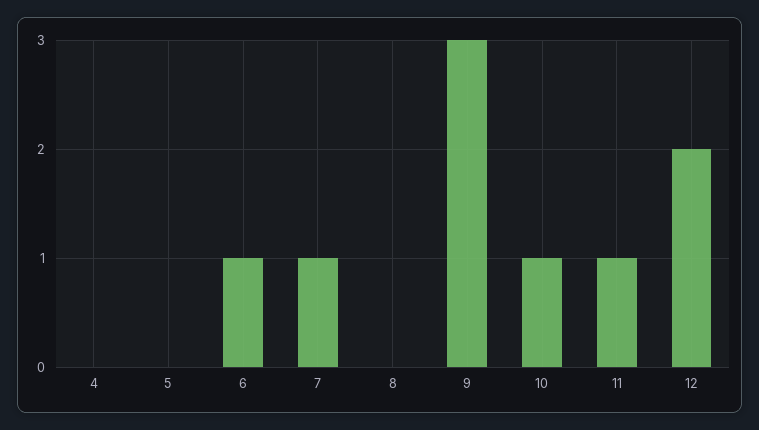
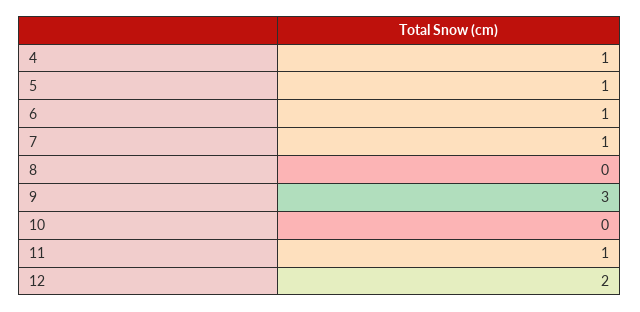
4: 0 -> 1
5: 0 -> 1
10: 1 -> 0

